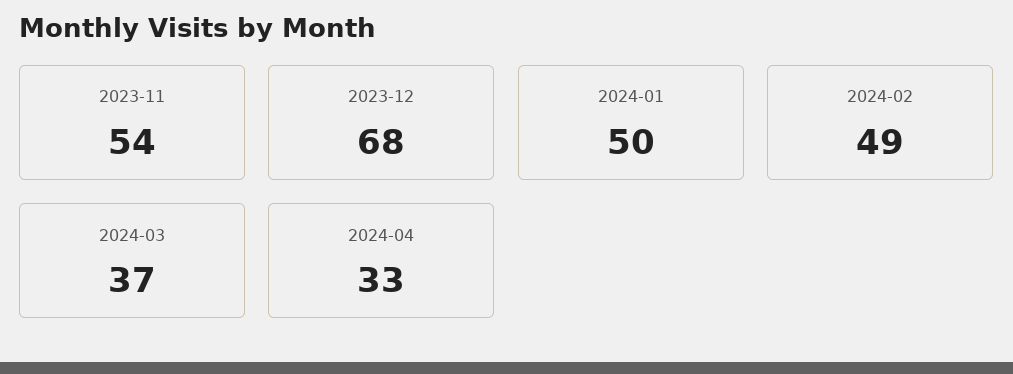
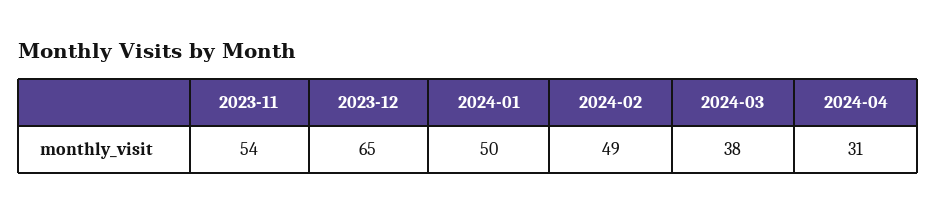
2023-12: 68 -> 65
2024-03: 37 -> 38
2024-04: 33 -> 31

